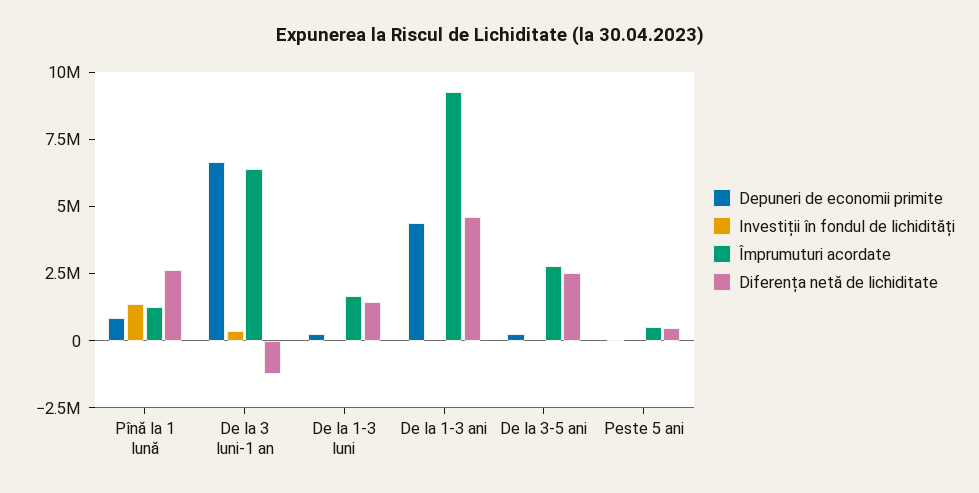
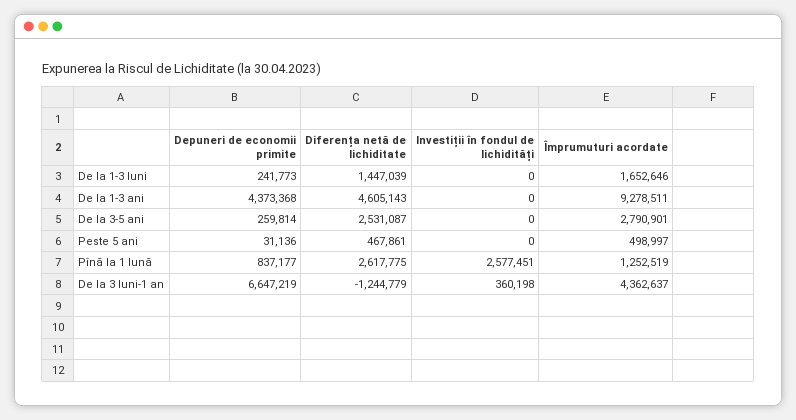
Investiții în fondul de lichidități, Pînă la 1 lună: 1500000 -> 2577451
Împrumuturi acordate, De la 3 luni-1 an: 6500000 -> 4362637

